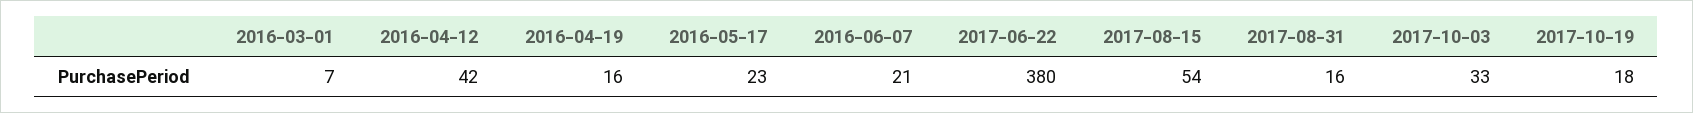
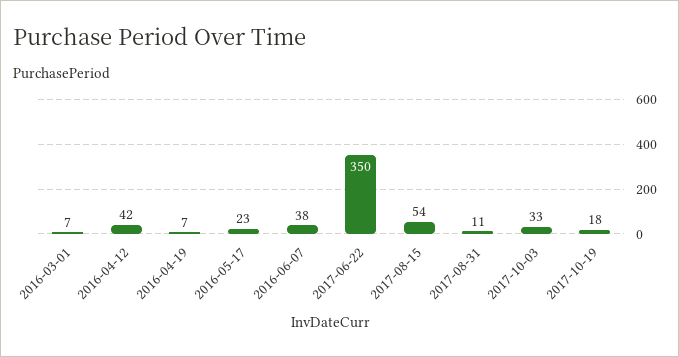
2016-04-19: 16 -> 7
2016-06-07: 21 -> 38
2017-06-22: 380 -> 350
2017-08-31: 16 -> 11

